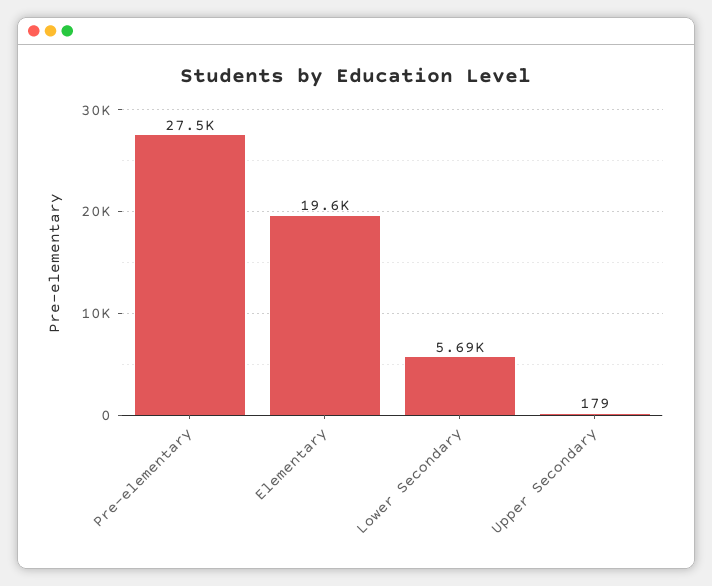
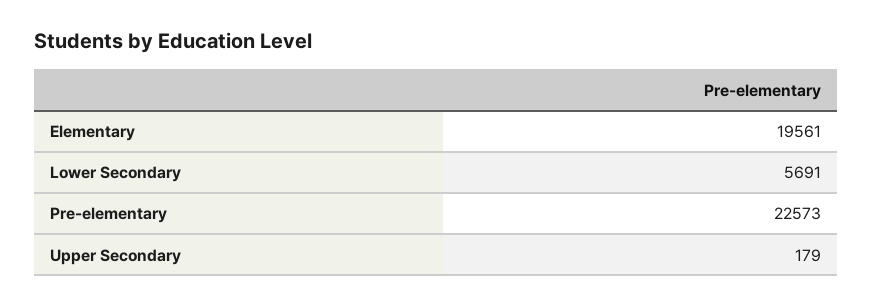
Pre-elementary: 27500 -> 22573

